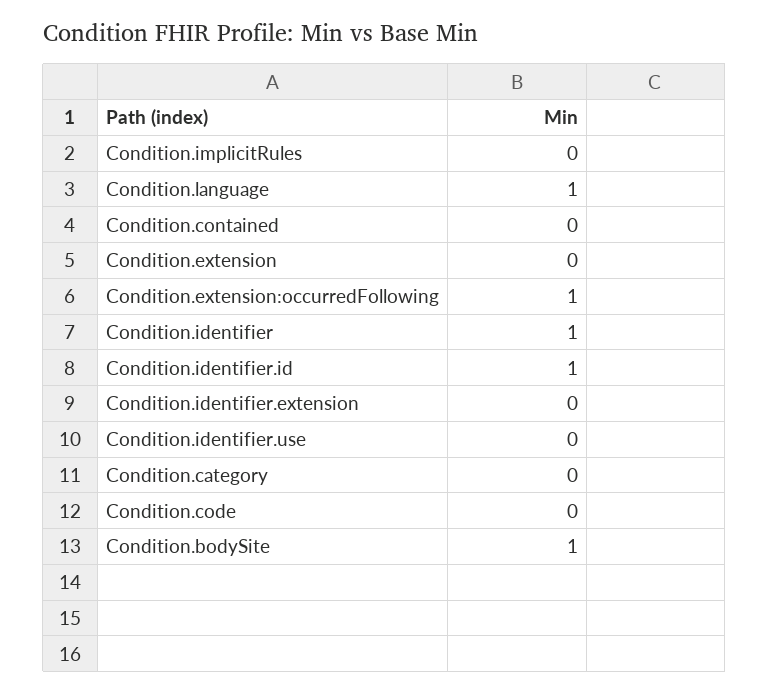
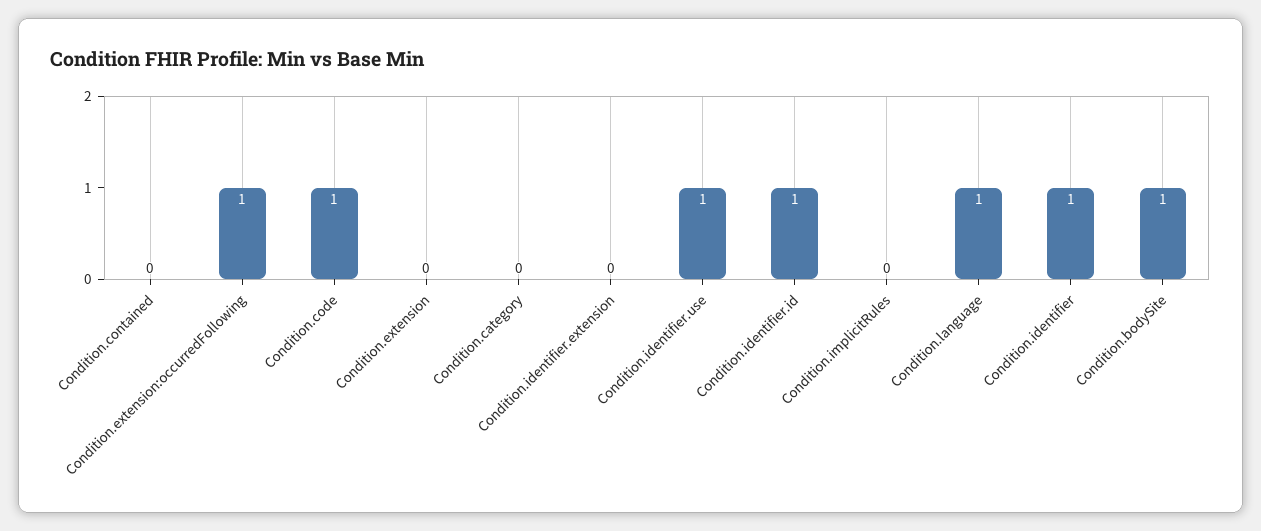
Condition.identifier.use: 0 -> 1
Condition.code: 0 -> 1

